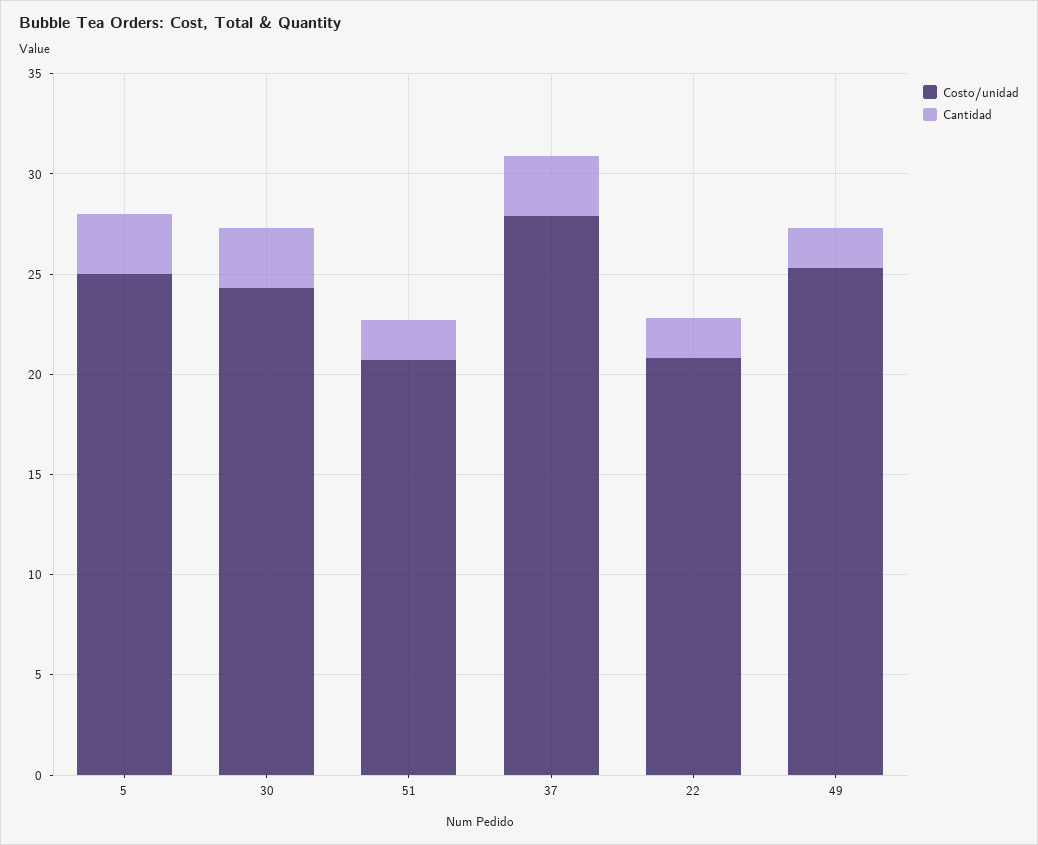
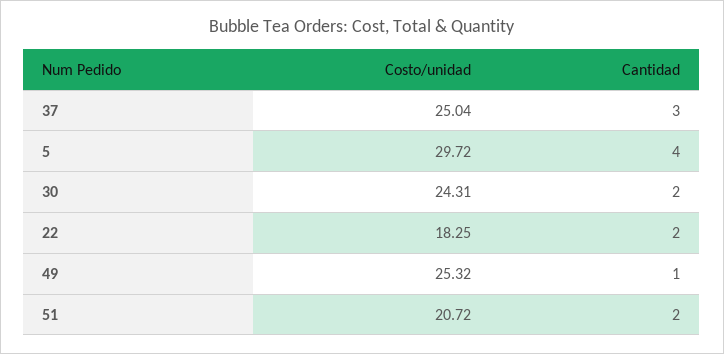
Costo/unidad, 5: 25 -> 29.72
Cantidad, 5: 3 -> 4
Cantidad, 30: 3 -> 2
Costo/unidad, 37: 28 -> 25.04
Costo/unidad, 22: 21 -> 18.25
Cantidad, 49: 2 -> 1

